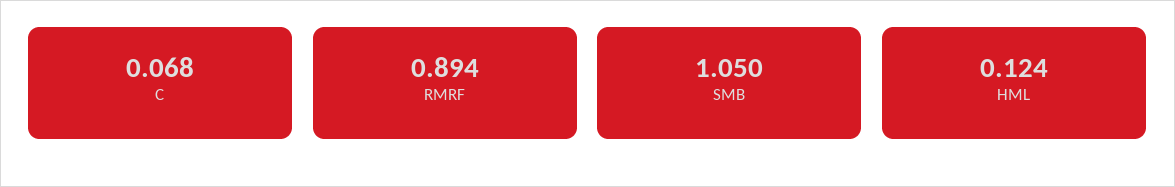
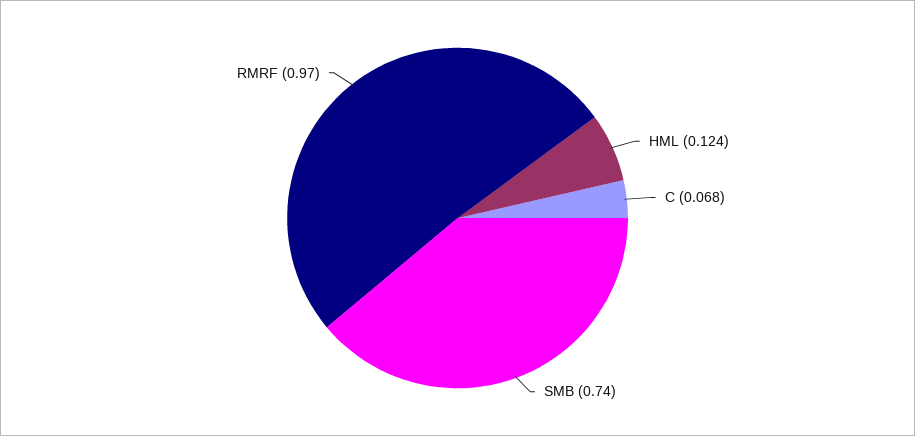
RMRF: 0.894 -> 0.97
SMB: 1.05 -> 0.74

